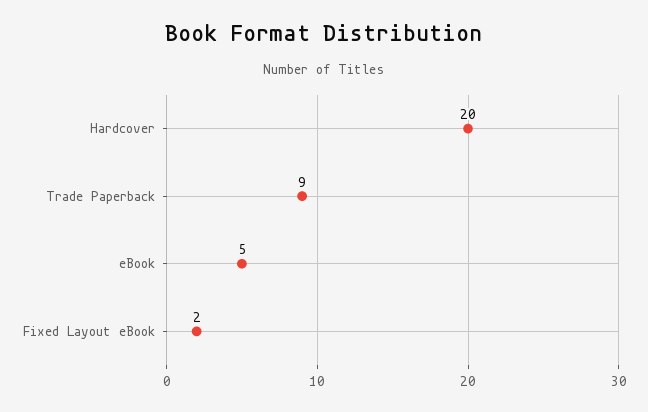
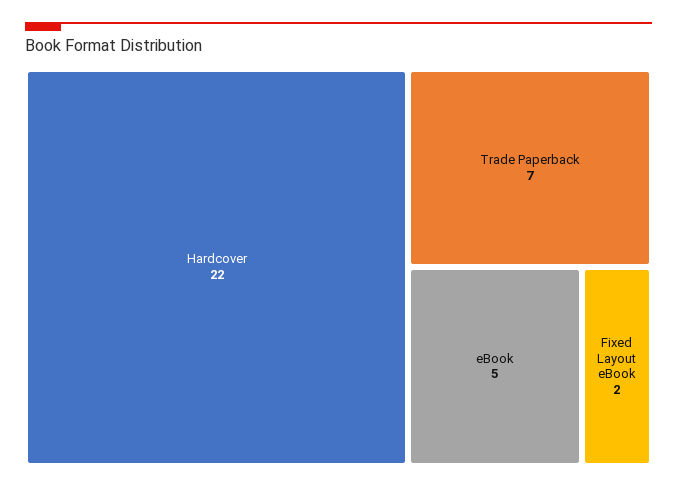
Hardcover: 20 -> 22
Trade Paperback: 9 -> 7

